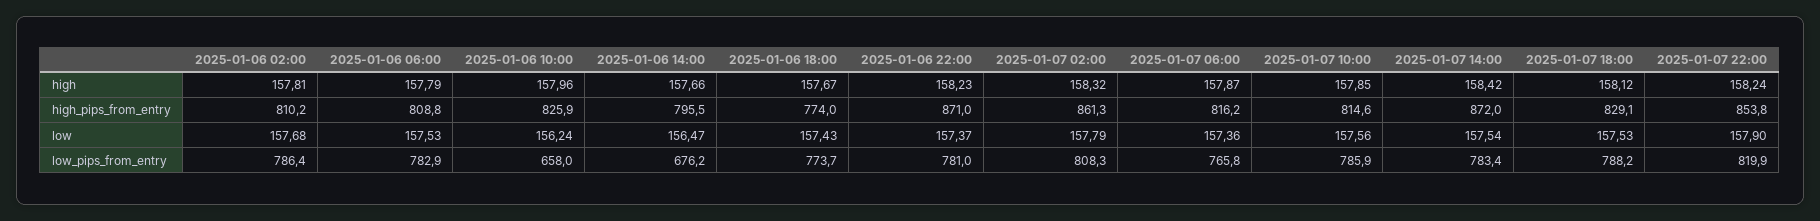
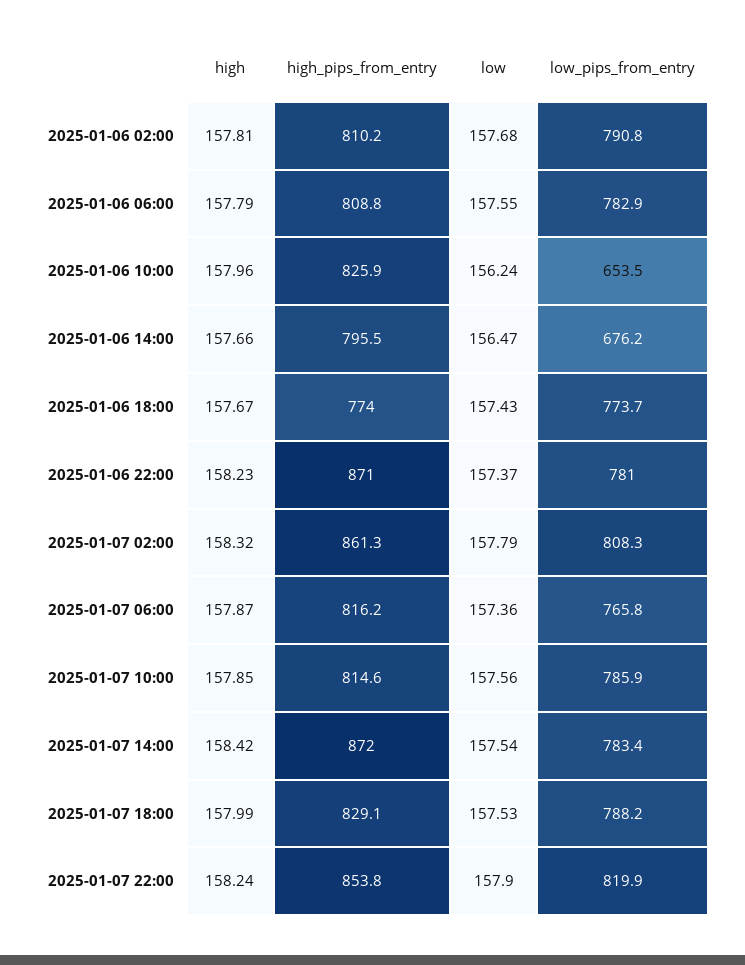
2025-01-07 18:00, high: 158.12 -> 157.99
2025-01-06 06:00, low: 157.53 -> 157.55
2025-01-06 02:00, low_pips_from_entry: 786.4 -> 790.8
2025-01-06 10:00, low_pips_from_entry: 658 -> 653.5

